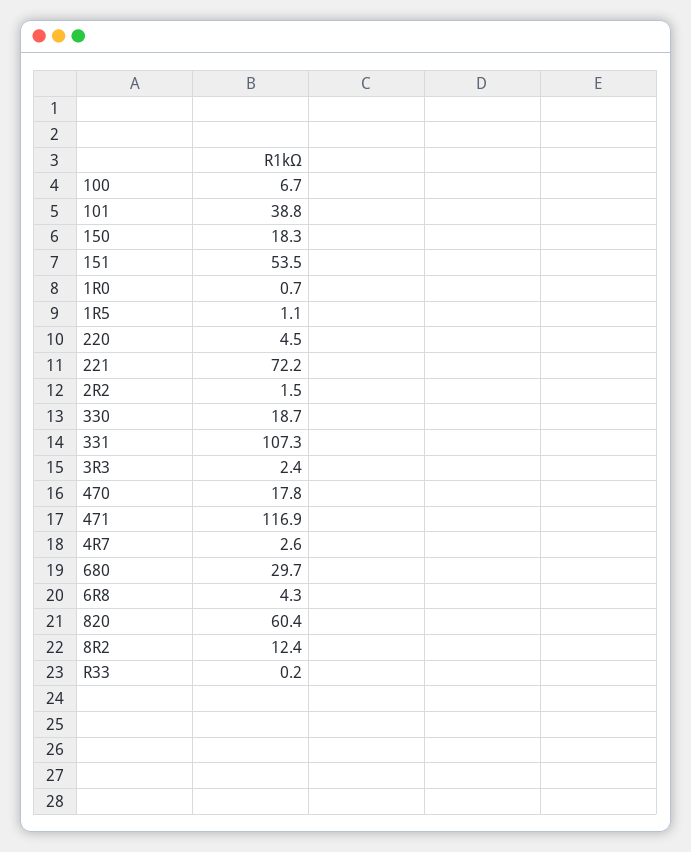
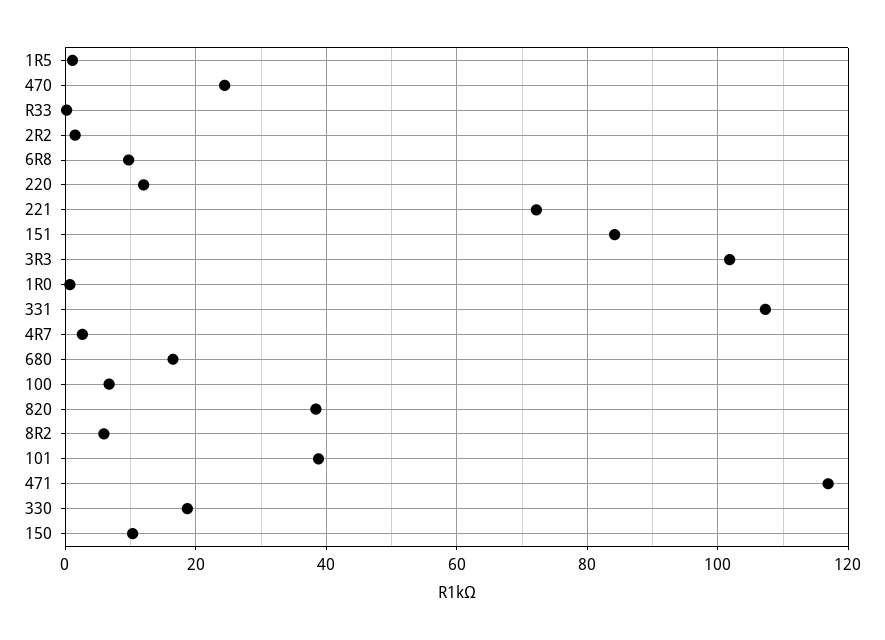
150: 18.3 -> 10
151: 53.5 -> 84
220: 4.5 -> 12
3R3: 2.4 -> 102
470: 17.8 -> 24
680: 29.7 -> 16
6R8: 4.3 -> 10
820: 60.4 -> 38
8R2: 12.4 -> 6

